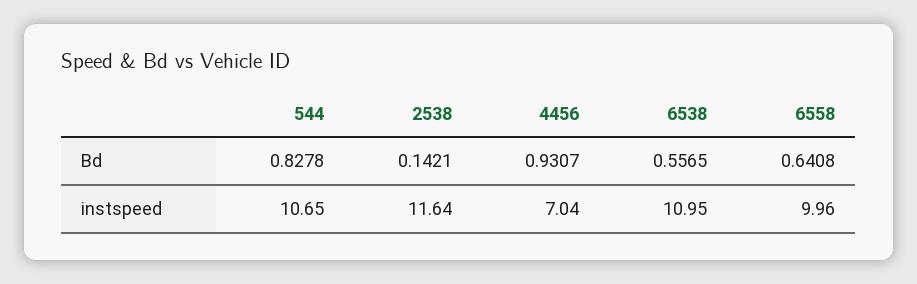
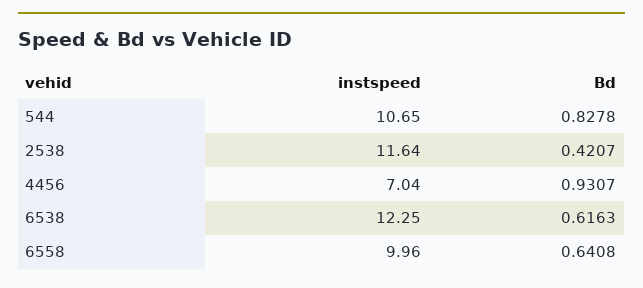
2538, Bd: 0.1421 -> 0.4207
6538, Bd: 0.5565 -> 0.6163
6538, instspeed: 10.95 -> 12.25

